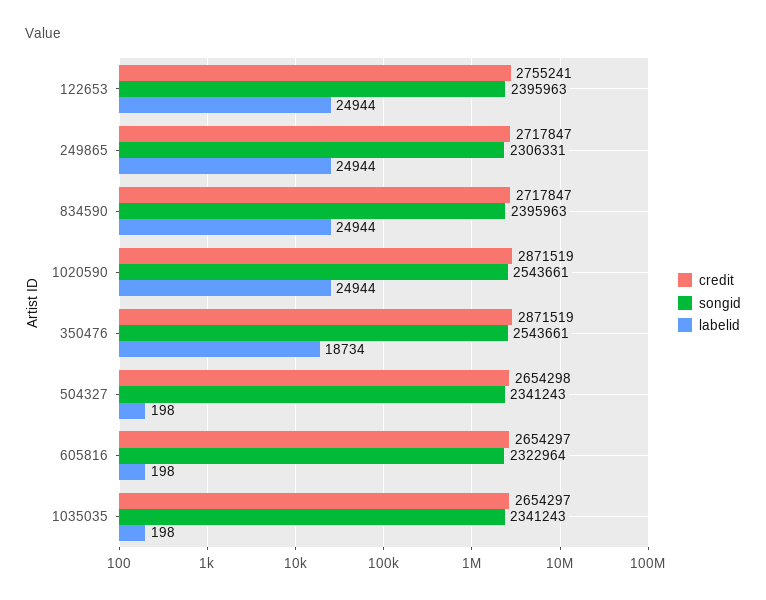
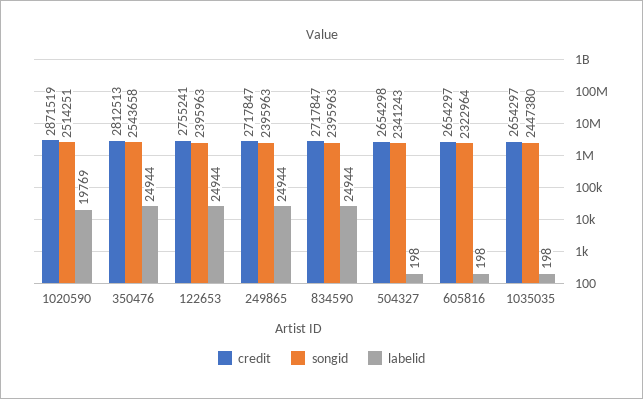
songid, 249865: 2306331 -> 2395963
songid, 1020590: 2543661 -> 2514251
labelid, 1020590: 24944 -> 19769
credit, 350476: 2871519 -> 2812513
songid, 350476: 2543661 -> 2543658
labelid, 350476: 18734 -> 24944
songid, 1035035: 2341243 -> 2447380

